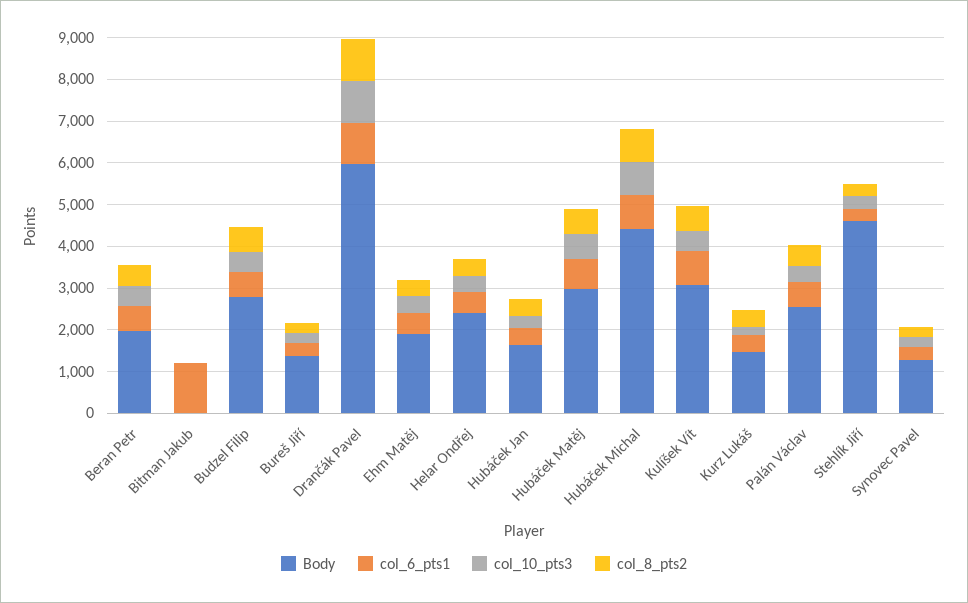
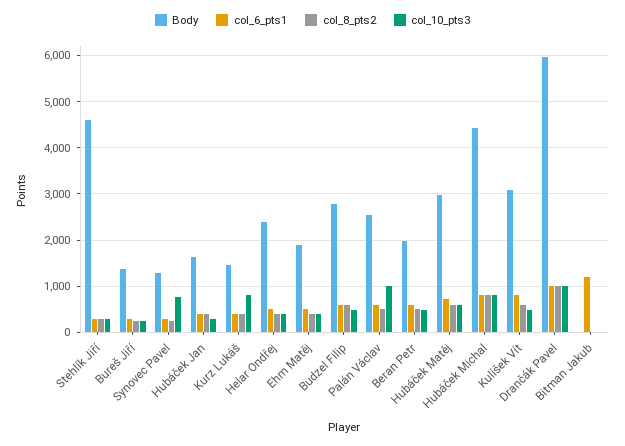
col_10_pts3, Kurz Lukáš: 200 -> 800
col_10_pts3, Palán Václav: 400 -> 1000
col_10_pts3, Synovec Pavel: 200 -> 800

